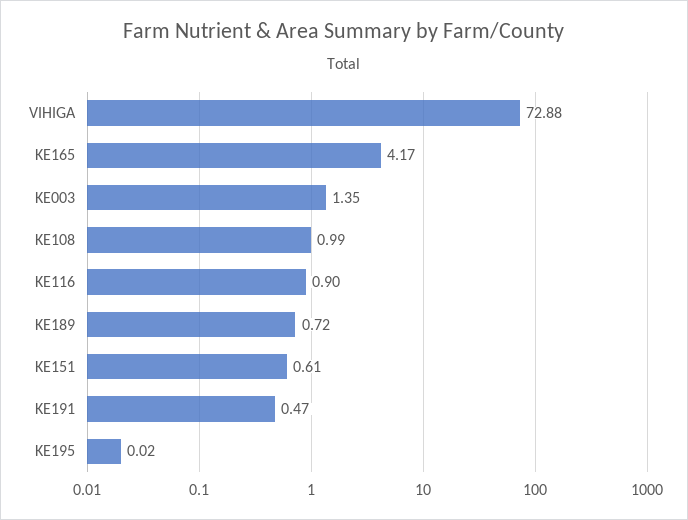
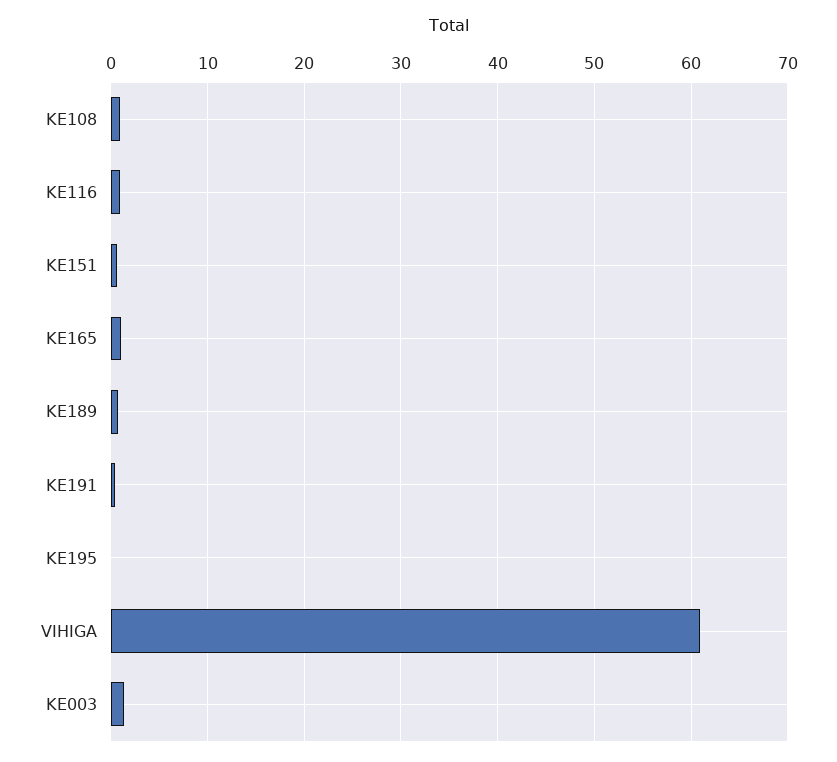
VIHIGA: 72.88 -> 61
KE165: 4.17 -> 1

